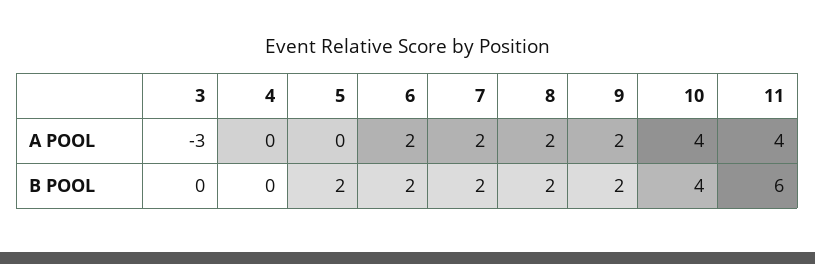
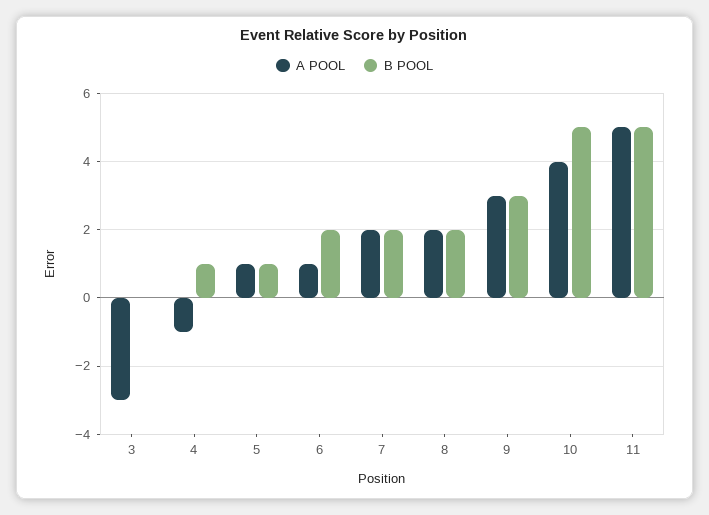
A POOL, 4: 0 -> -1
A POOL, 5: 0 -> 1
A POOL, 6: 2 -> 1
A POOL, 9: 2 -> 3
A POOL, 11: 4 -> 5
B POOL, 4: 0 -> 1
B POOL, 5: 2 -> 1
B POOL, 9: 2 -> 3
B POOL, 10: 4 -> 5
B POOL, 11: 6 -> 5

